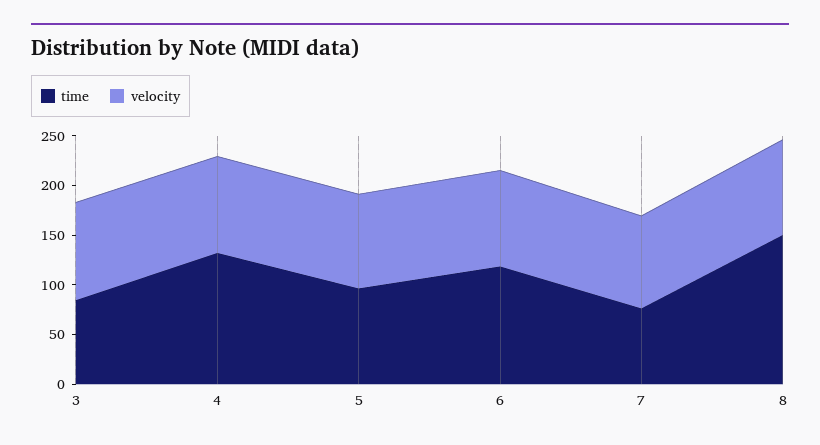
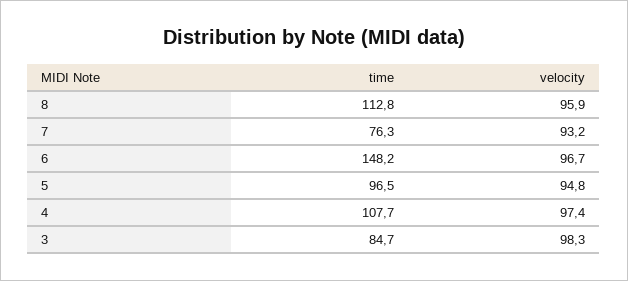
time, 4: 130 -> 107.7
time, 6: 120 -> 148.2
time, 8: 150 -> 112.8

